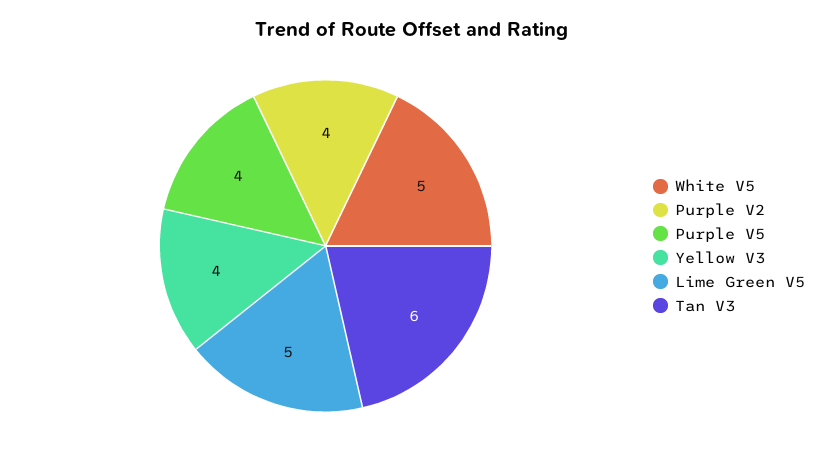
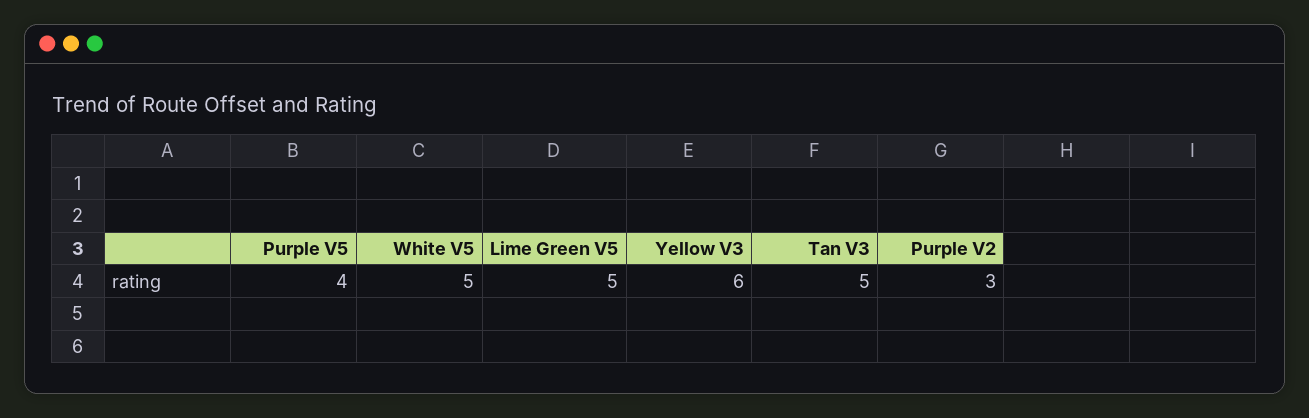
Purple V2: 4 -> 3
Yellow V3: 4 -> 6
Tan V3: 6 -> 5

